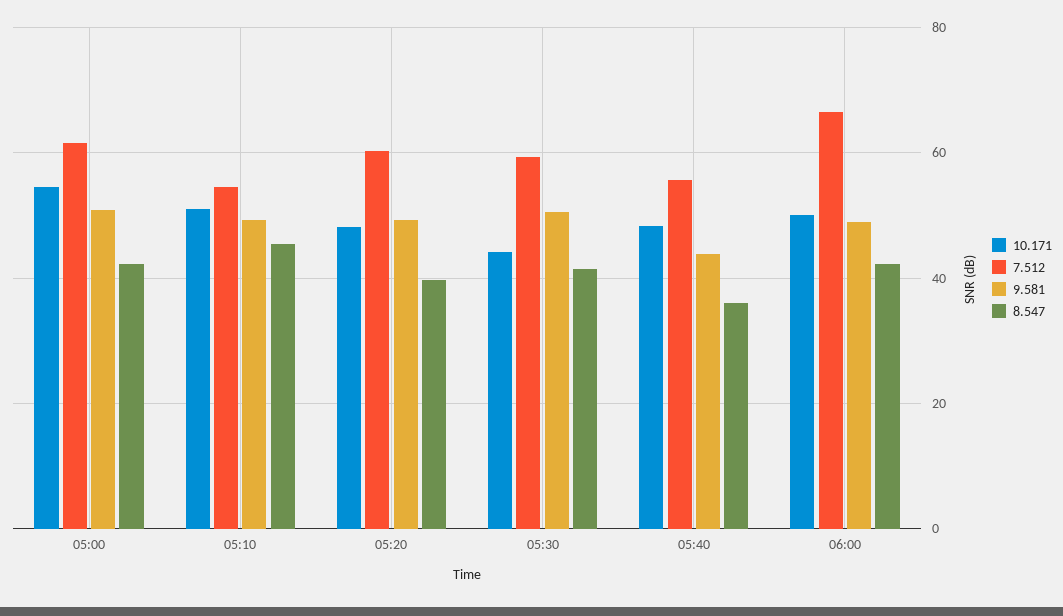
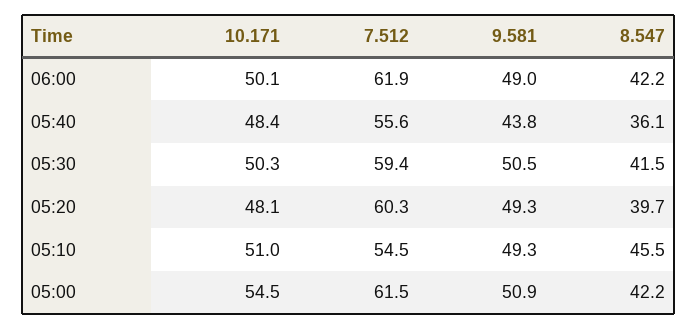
10.171, 05:30: 44 -> 50.3
7.512, 06:00: 66 -> 61.9

